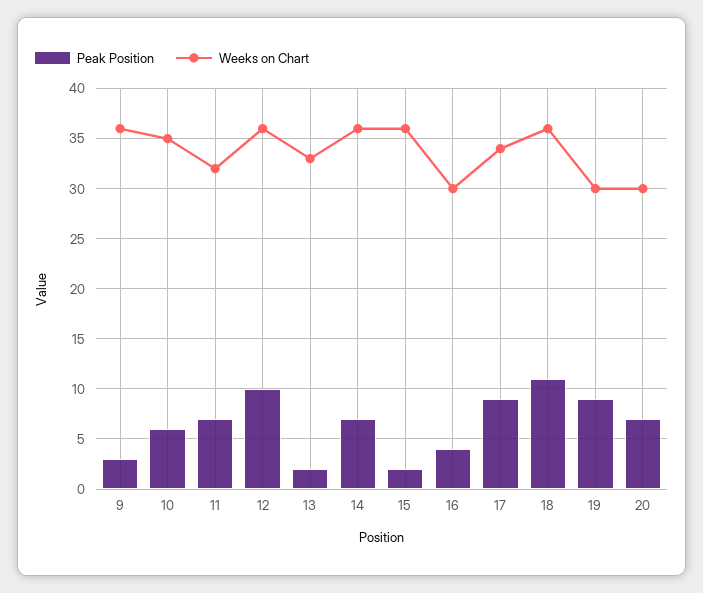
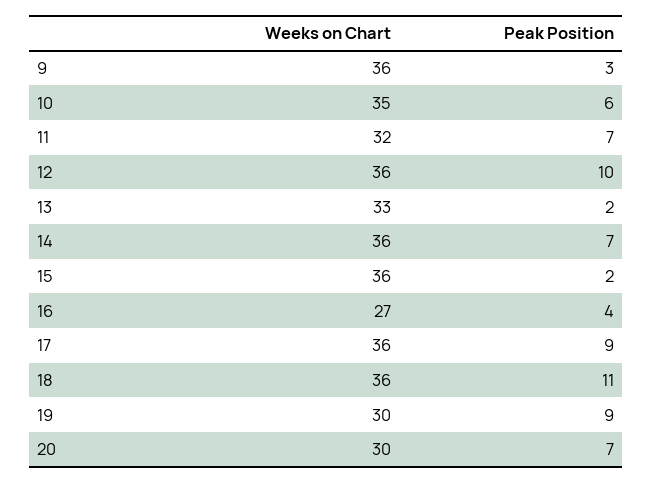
Weeks on Chart, 16: 30 -> 27
Weeks on Chart, 17: 34 -> 36

